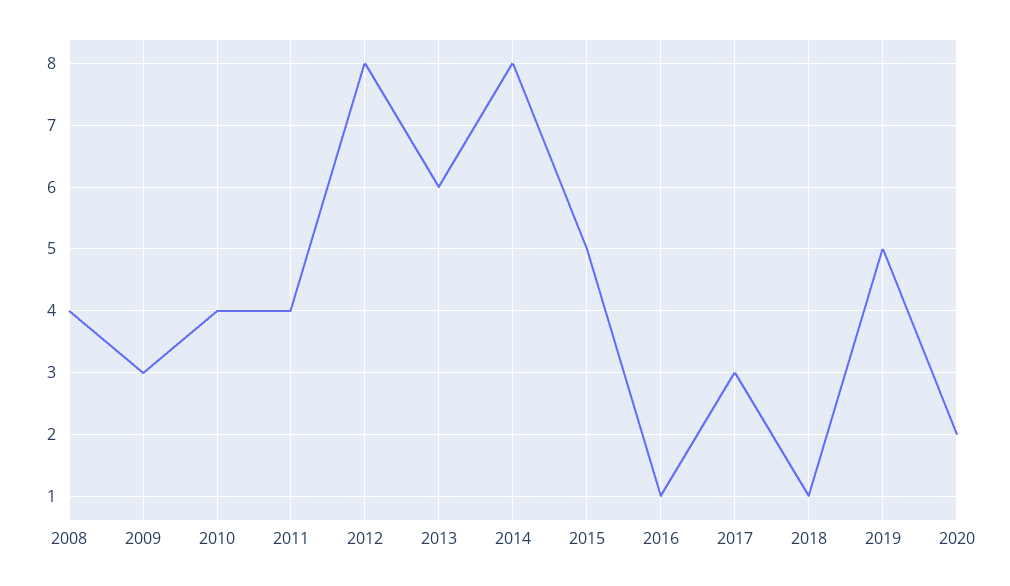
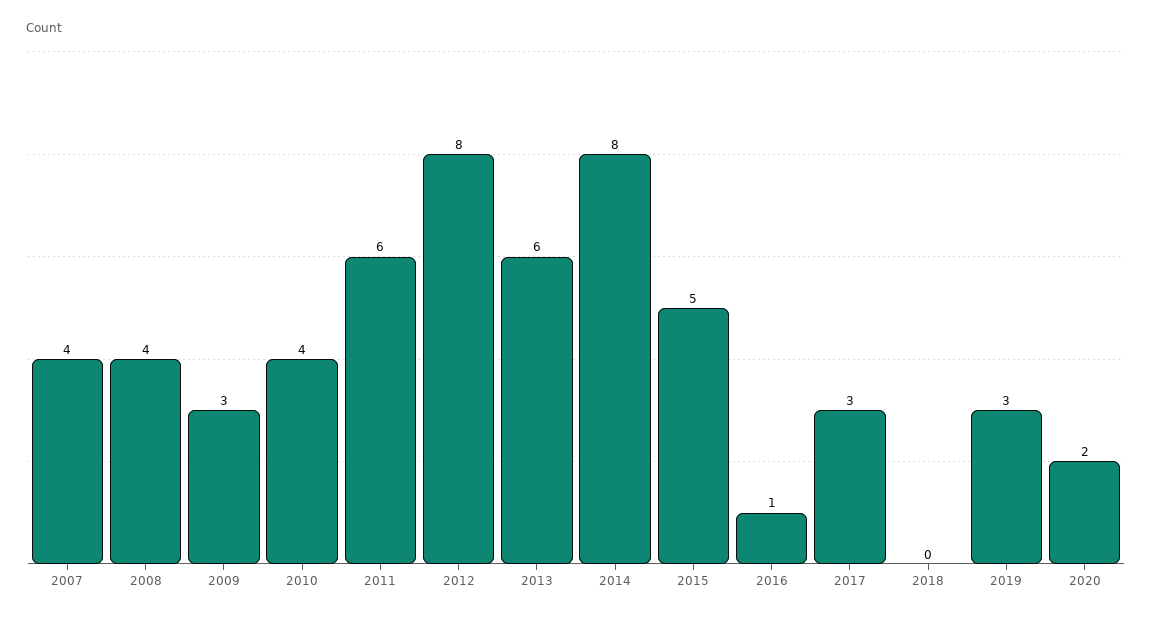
2011: 4 -> 6
2018: 1 -> 0
2019: 5 -> 3
2007: none -> 4

